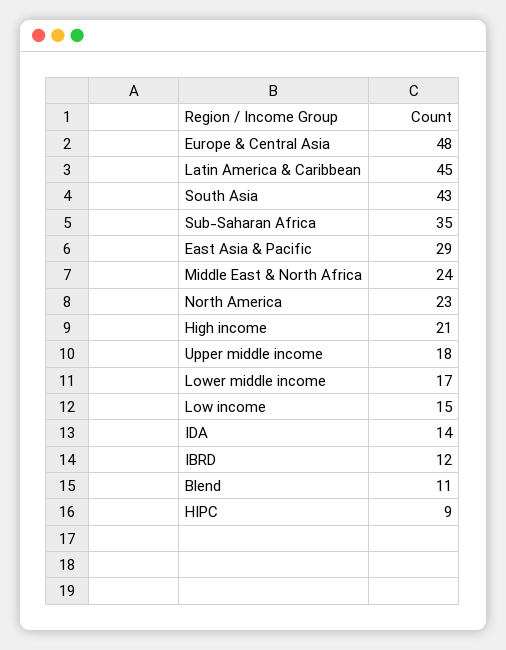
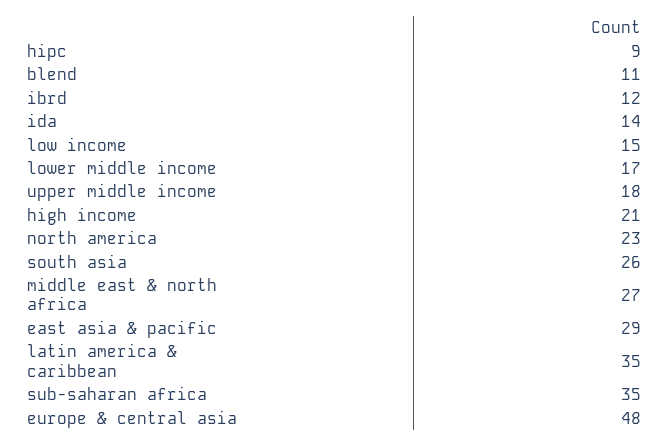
Latin America & Caribbean: 45 -> 35
South Asia: 43 -> 26
Middle East & North Africa: 24 -> 27

